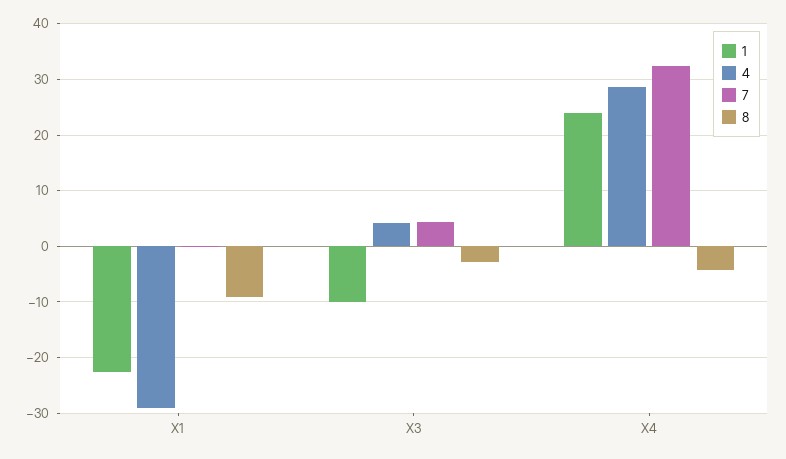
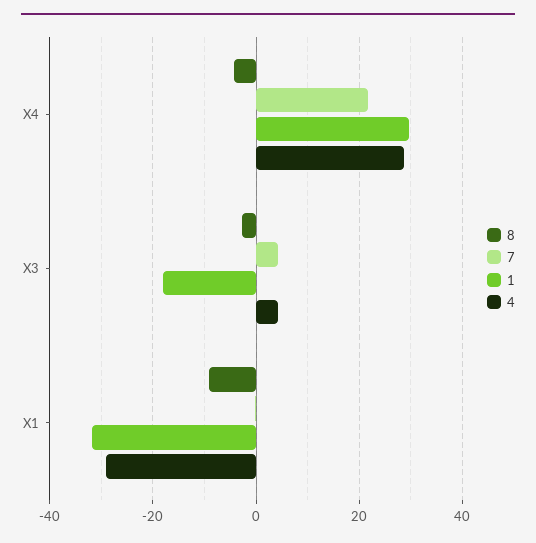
1, X1: -22 -> -32
1, X3: -10 -> -18
1, X4: 24 -> 30
7, X4: 32 -> 22

